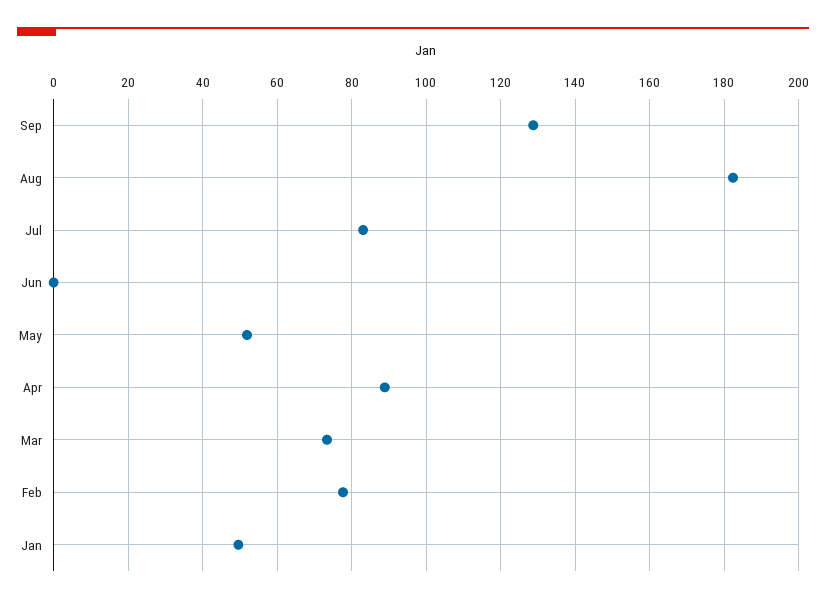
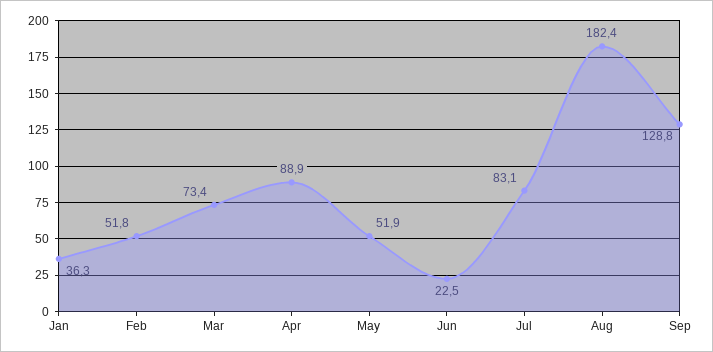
Jun: 0 -> 22.5
Feb: 78 -> 51.8
Jan: 50 -> 36.3

